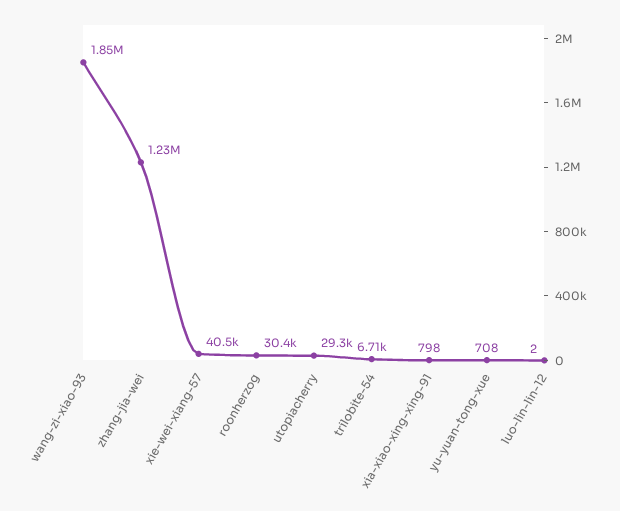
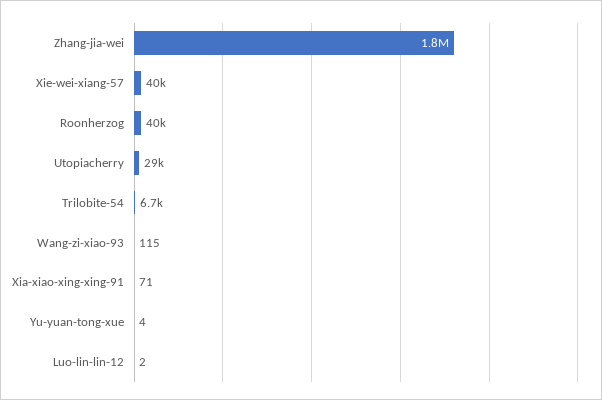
wang-zi-xiao-93: 1850000 -> 115
zhang-jia-wei: 1230000 -> 1800000
roonherzog: 30400 -> 40000
xia-xiao-xing-xing-91: 798 -> 71
yu-yuan-tong-xue: 708 -> 4

